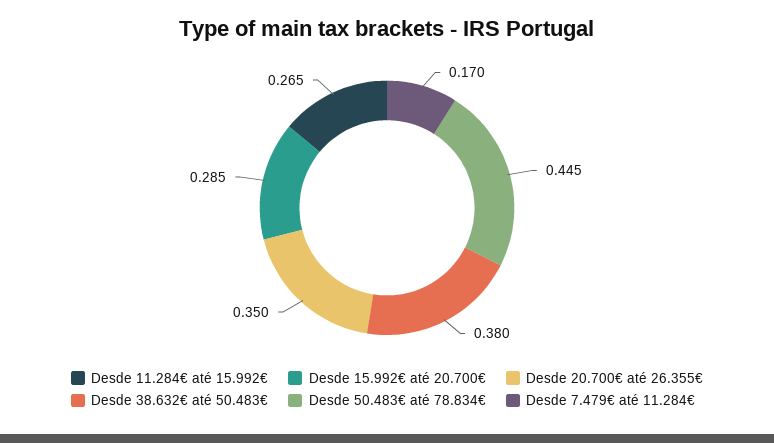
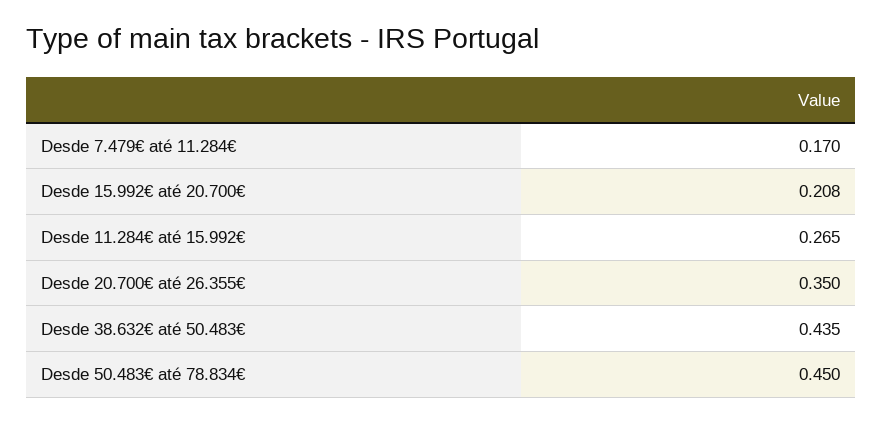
Desde 15.992€ até 20.700€: 0.285 -> 0.208
Desde 38.632€ até 50.483€: 0.38 -> 0.435
Desde 50.483€ até 78.834€: 0.445 -> 0.45

